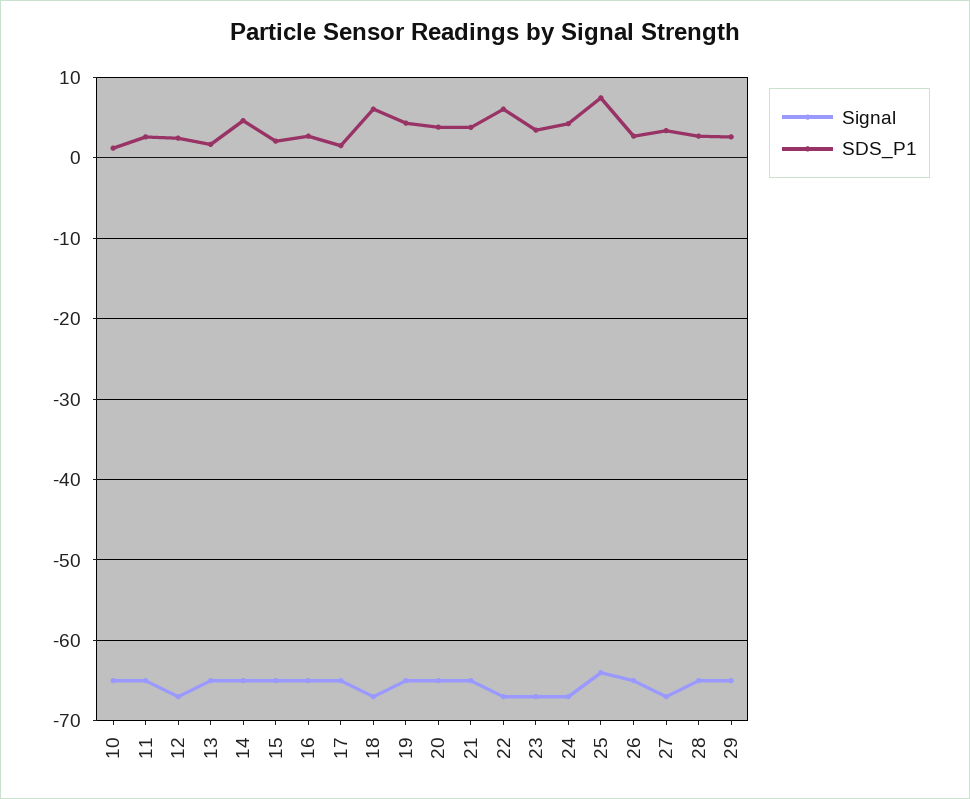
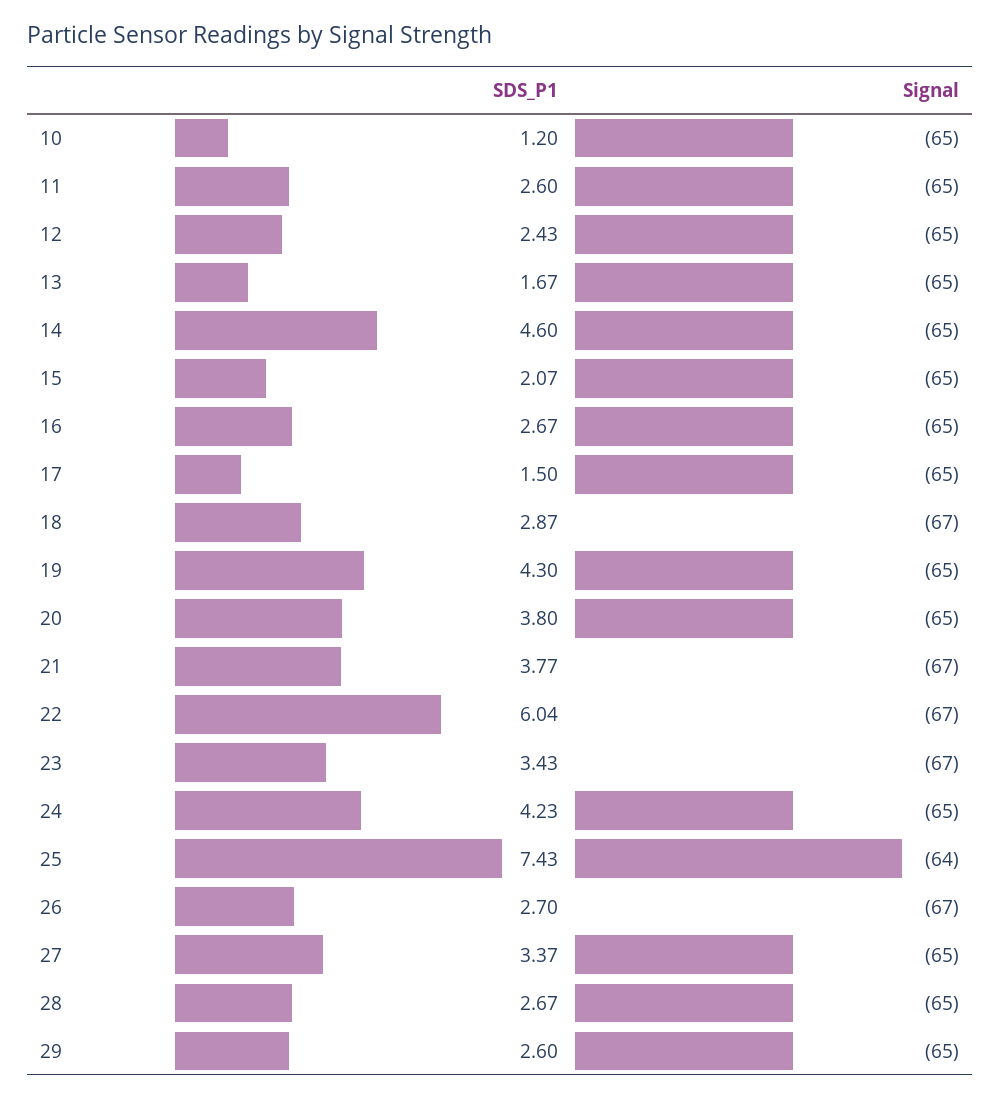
Signal, 12: -67 -> -65
SDS_P1, 18: 6 -> 2.87
Signal, 21: -65 -> -67
Signal, 24: -67 -> -65
Signal, 26: -65 -> -67
Signal, 27: -67 -> -65

